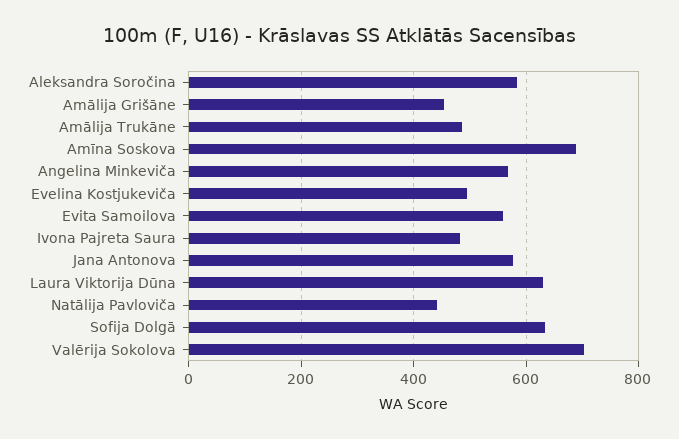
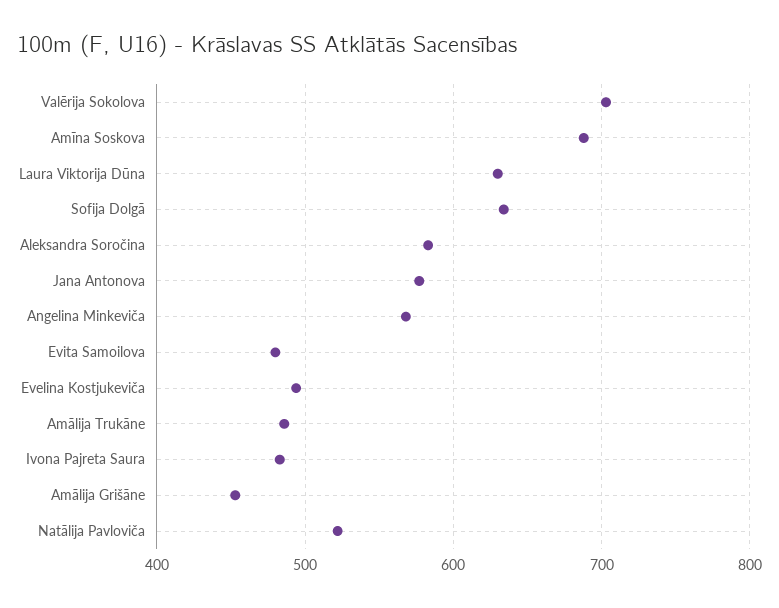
Evita Samoilova: 560 -> 480
Natālija Pavloviča: 440 -> 520

